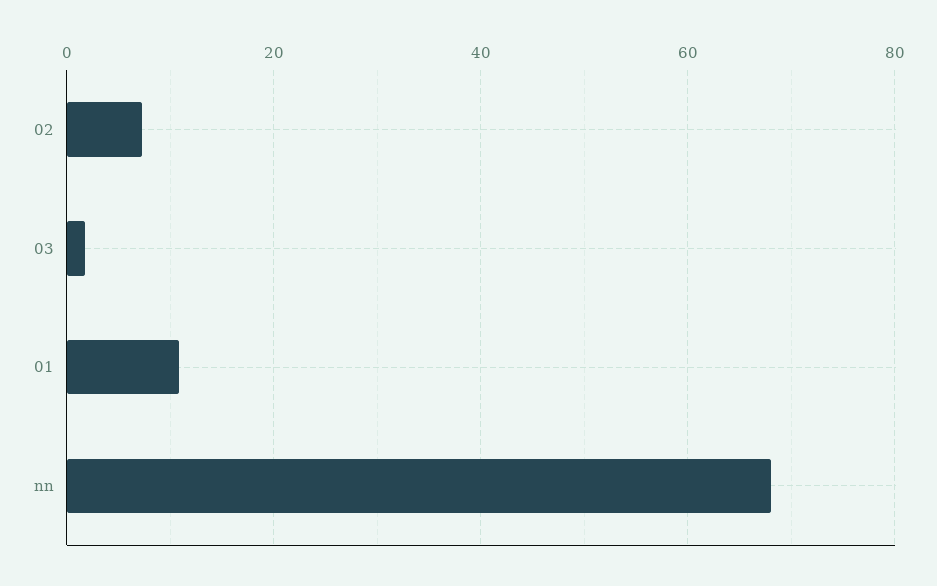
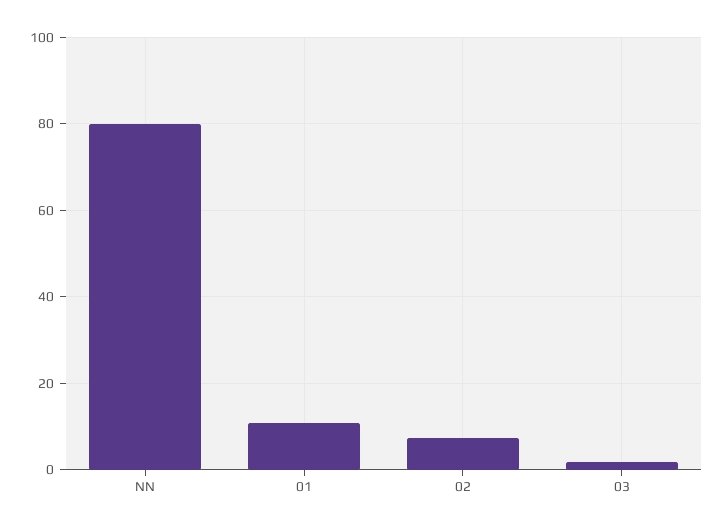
nn: 68 -> 80

